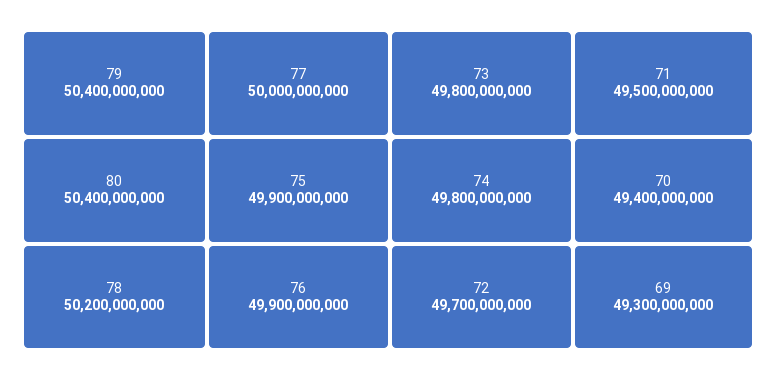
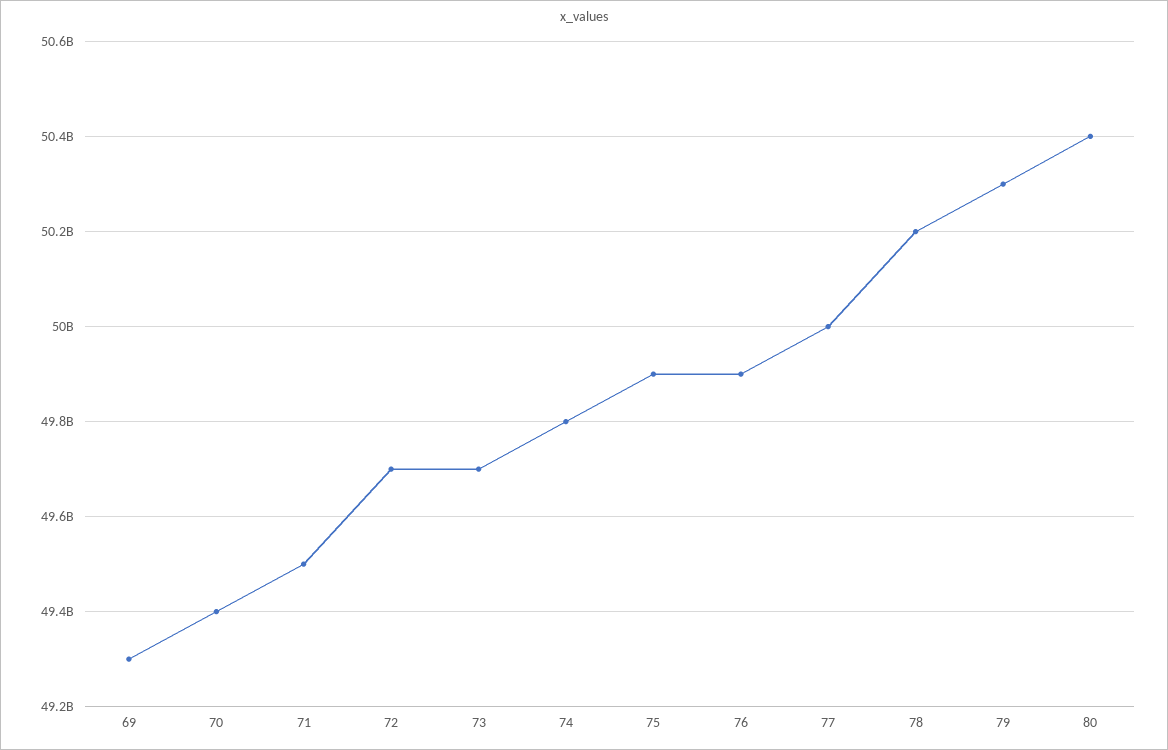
79: 50400000000 -> 50300000000
73: 49800000000 -> 49700000000

